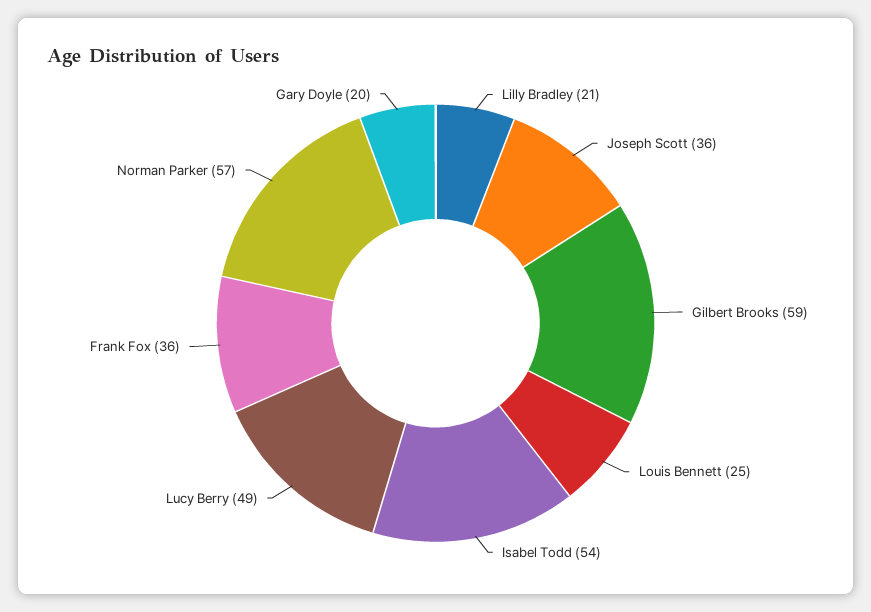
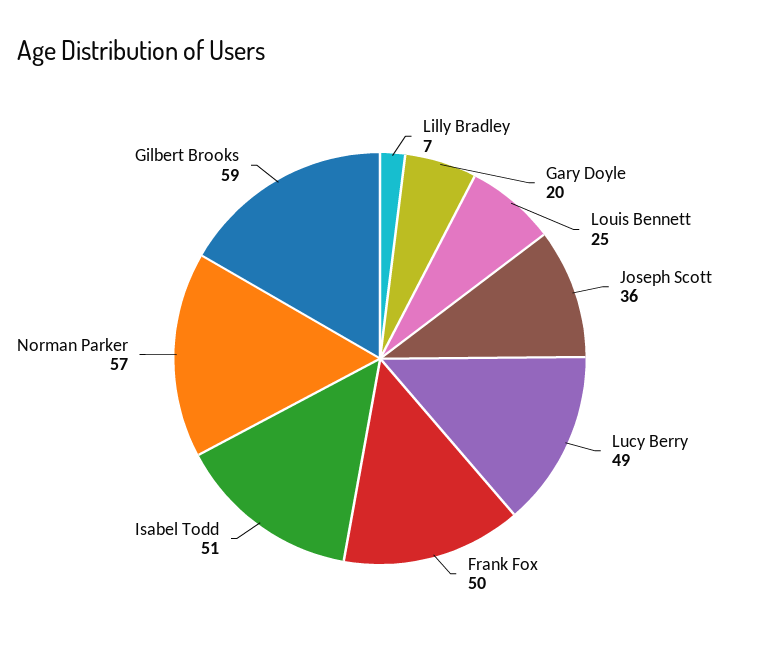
Lilly Bradley: 21 -> 7
Isabel Todd: 54 -> 51
Frank Fox: 36 -> 50

